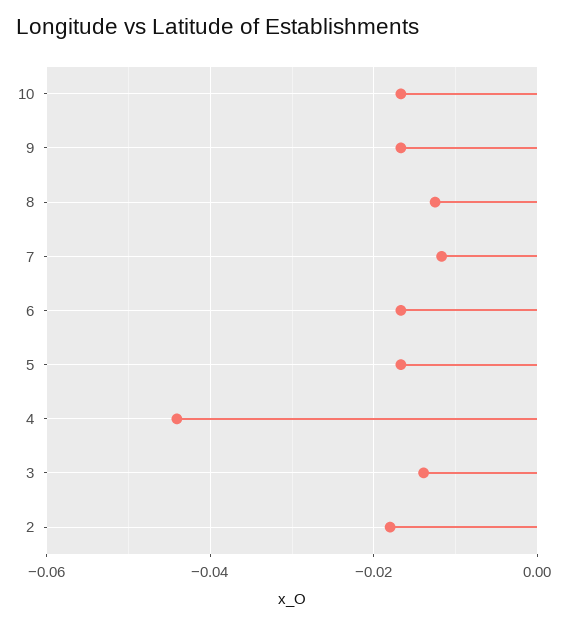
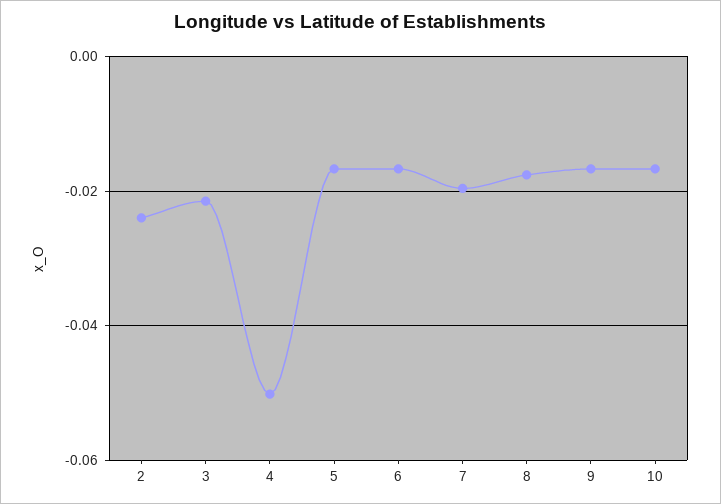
8: -0.012 -> -0.018
7: -0.012 -> -0.02
4: -0.044 -> -0.05
3: -0.014 -> -0.022
2: -0.018 -> -0.024

